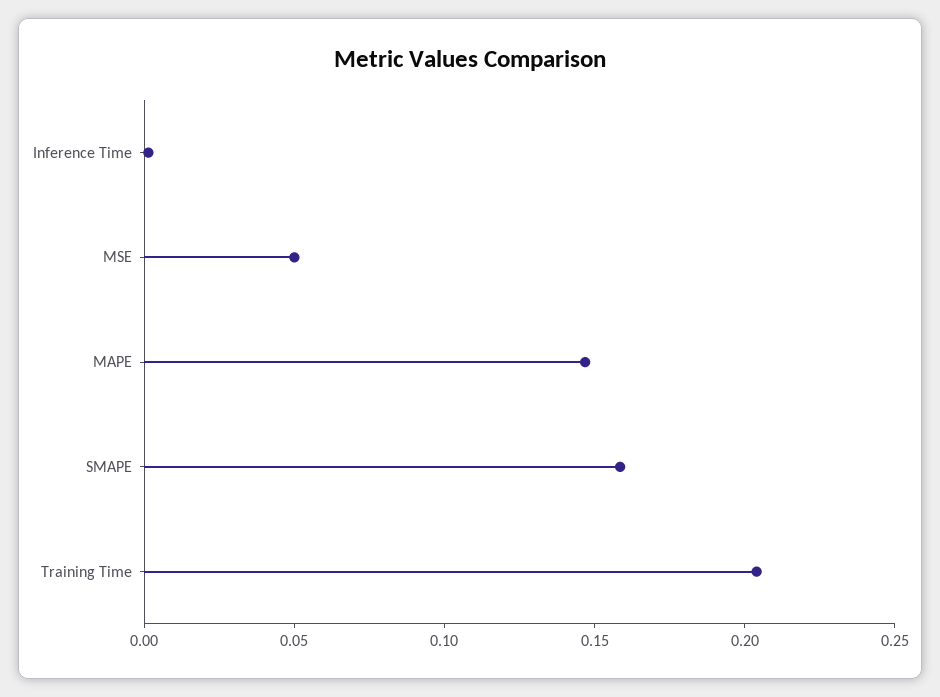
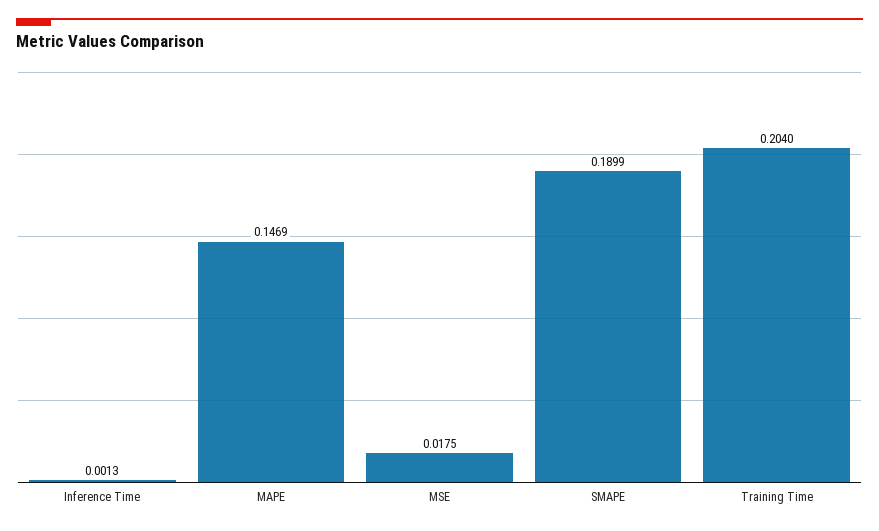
MSE: 0.05 -> 0.0175
SMAPE: 0.16 -> 0.1899

